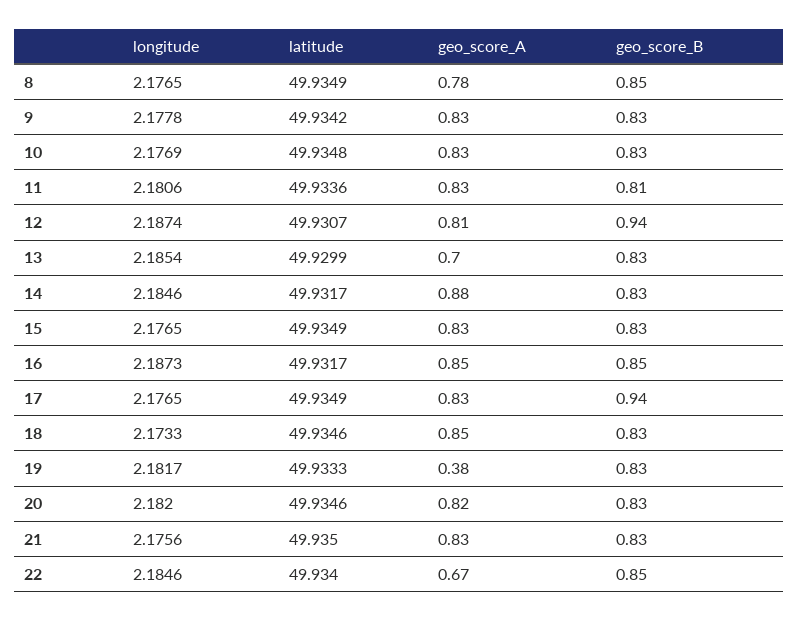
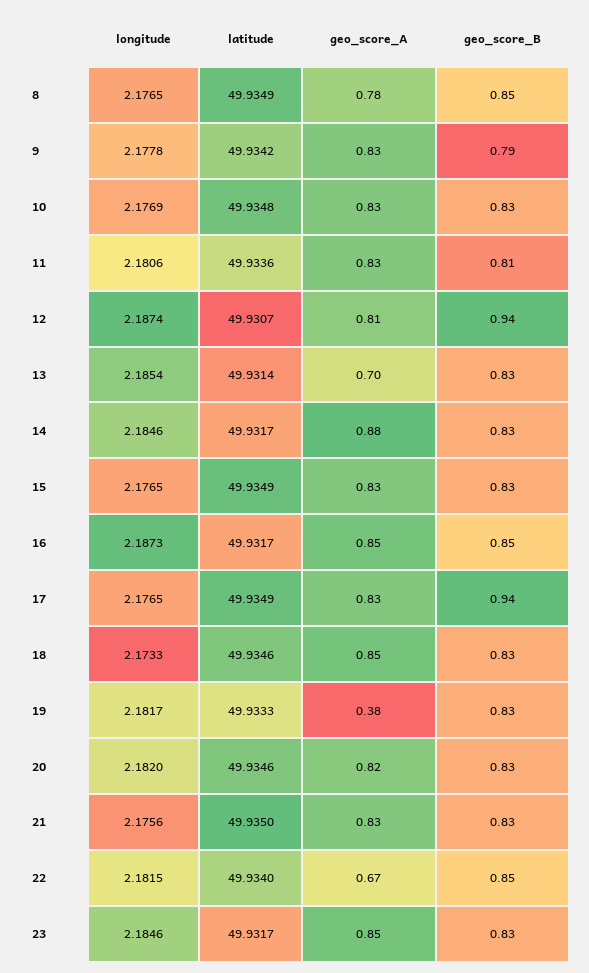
geo_score_B, 9: 0.83 -> 0.79
latitude, 13: 49.9299 -> 49.9314
longitude, 22: 2.1846 -> 2.1815
longitude, 23: none -> 2.1846
latitude, 23: none -> 49.9317
geo_score_A, 23: none -> 0.85
geo_score_B, 23: none -> 0.83

